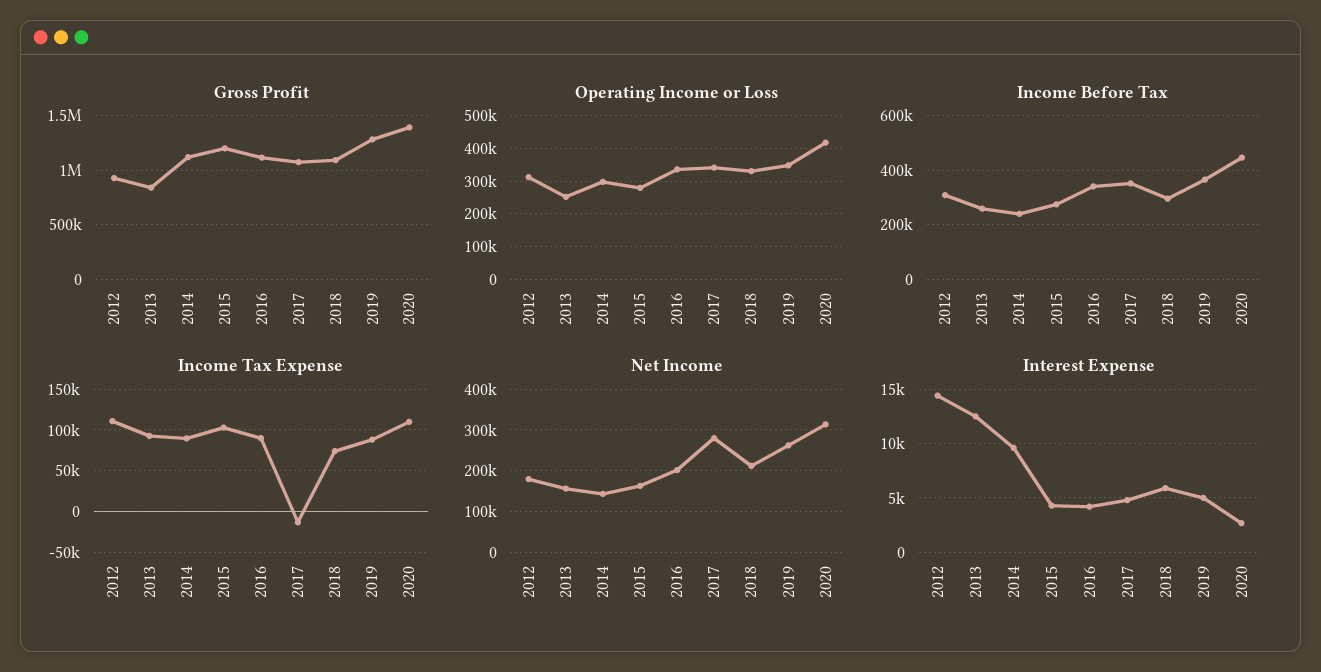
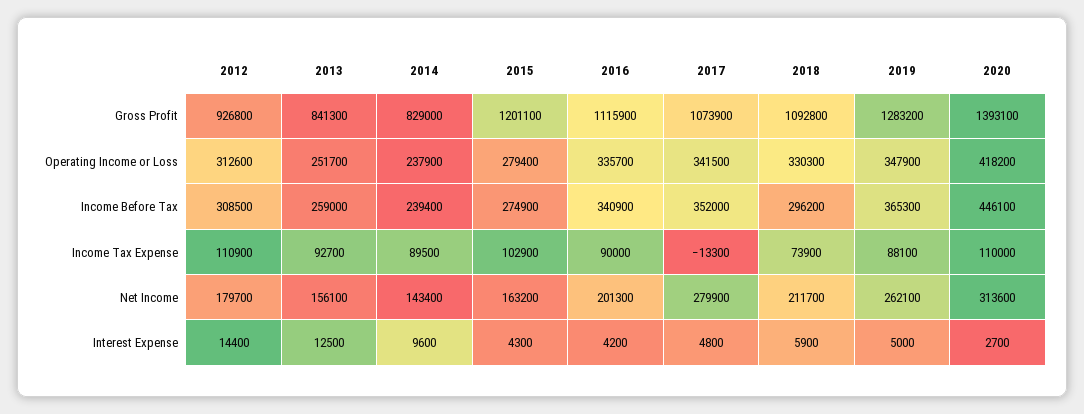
Gross Profit, 2014: 1100000 -> 829000
Operating Income or Loss, 2014: 300000 -> 237900

